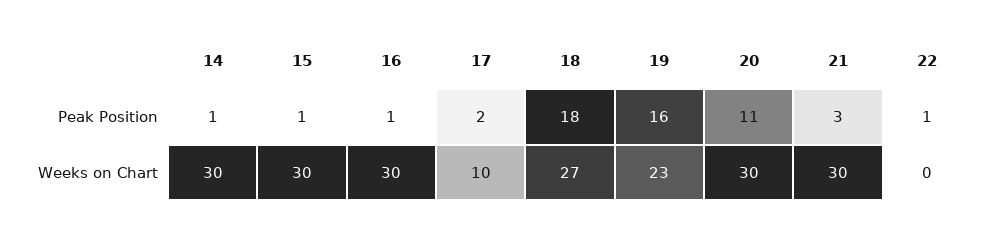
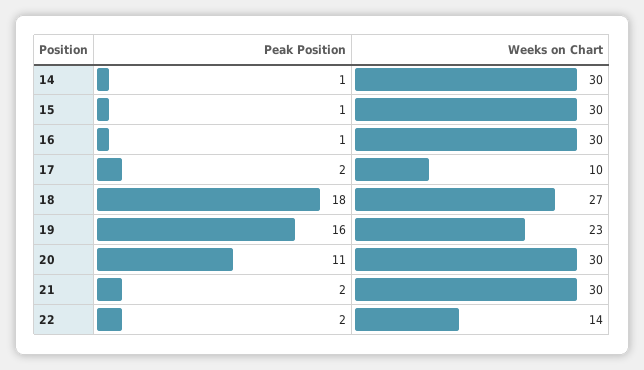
21, Peak Position: 3 -> 2
22, Peak Position: 1 -> 2
22, Weeks on Chart: 0 -> 14

